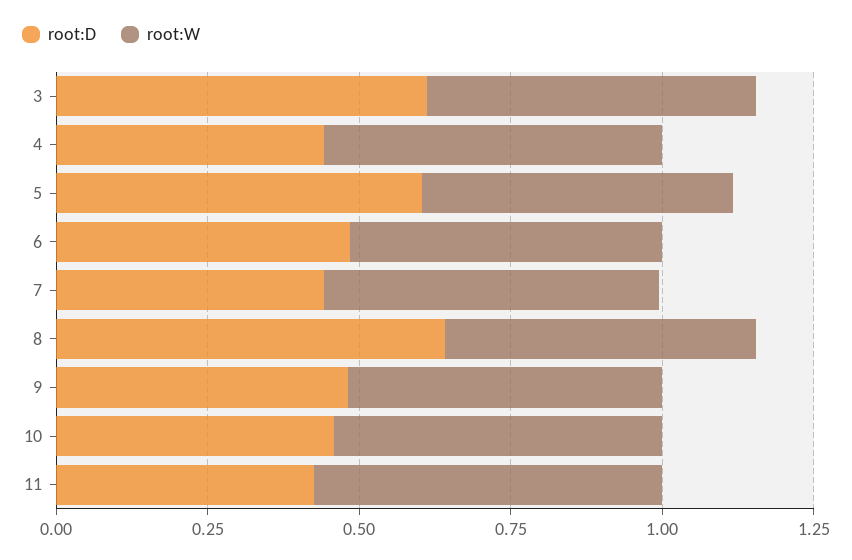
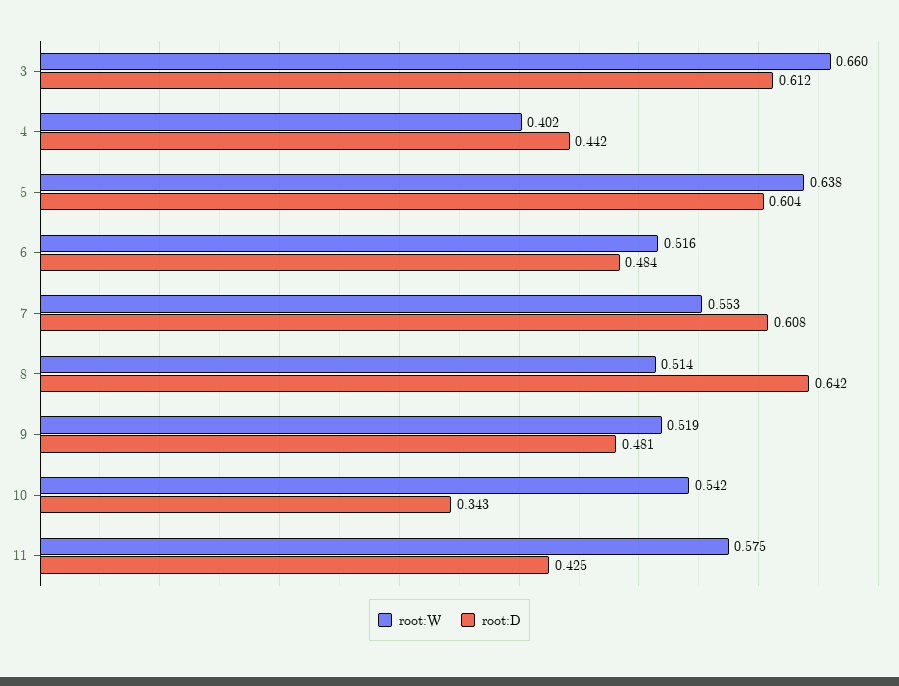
root:W, 3: 0.55 -> 0.66
root:W, 4: 0.55 -> 0.402
root:W, 5: 0.5 -> 0.638
root:D, 7: 0.45 -> 0.608
root:D, 10: 0.45 -> 0.343

